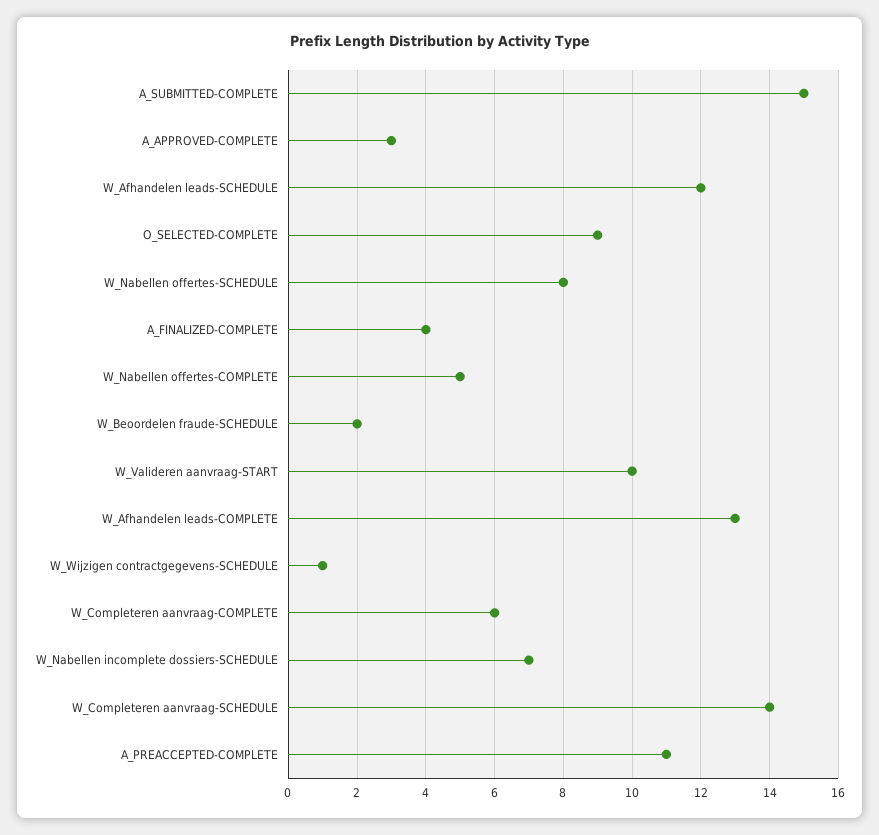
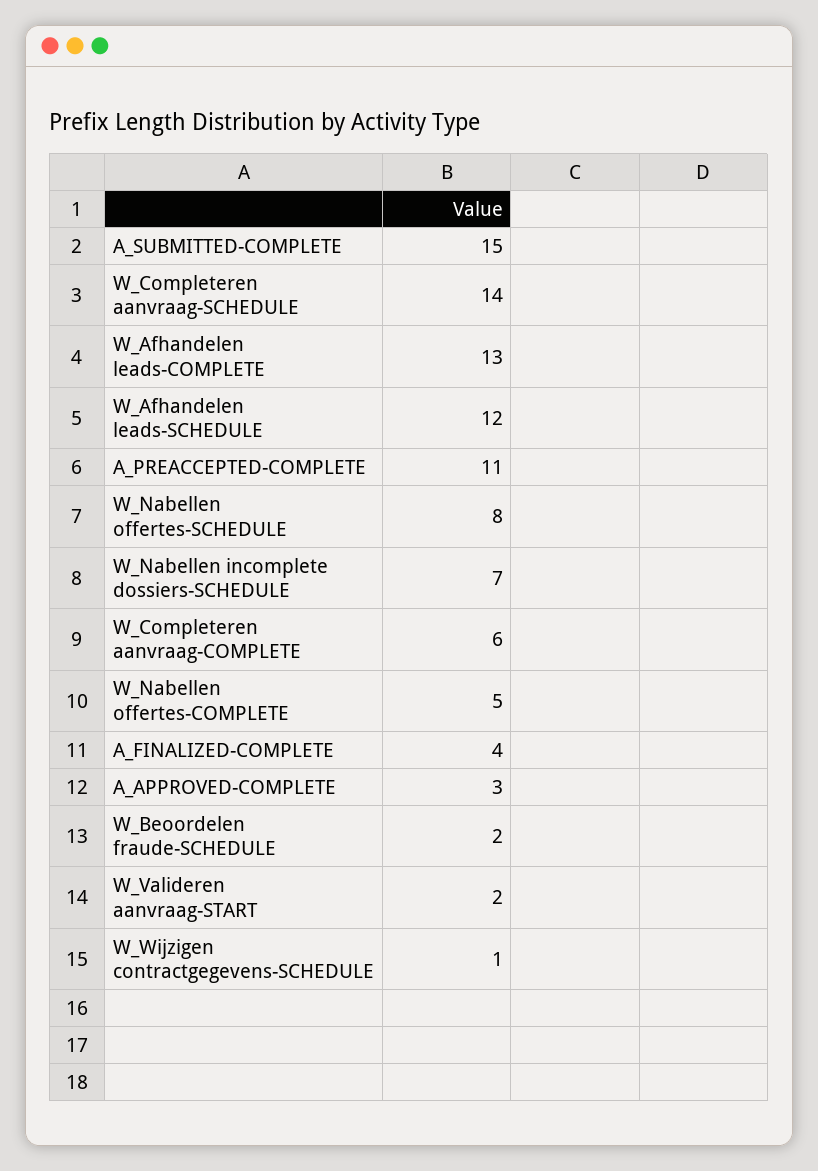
O_SELECTED-COMPLETE: 9 -> none
W_Valideren aanvraag-START: 10 -> 2

